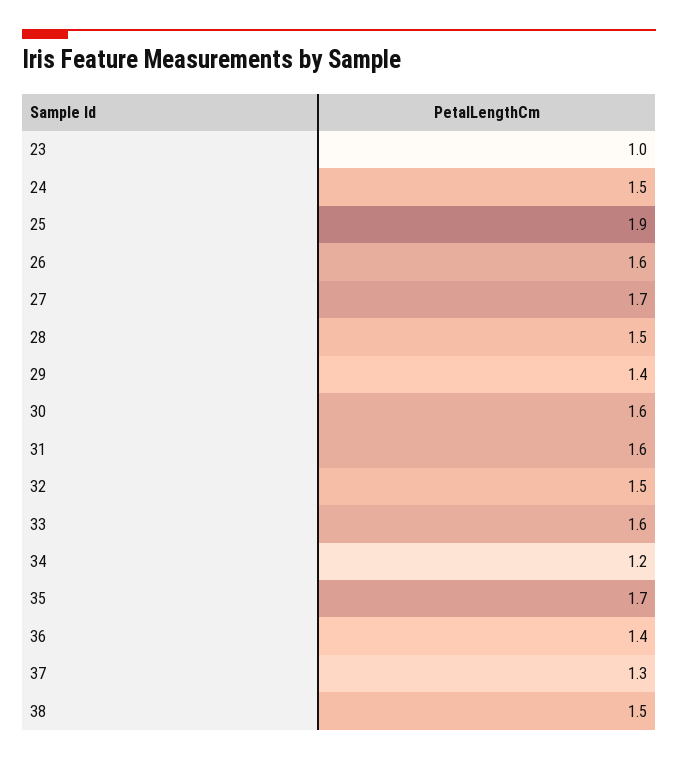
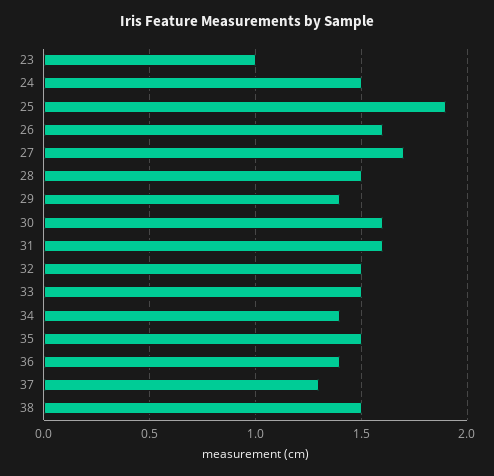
33: 1.6 -> 1.5
34: 1.2 -> 1.4
35: 1.7 -> 1.5

